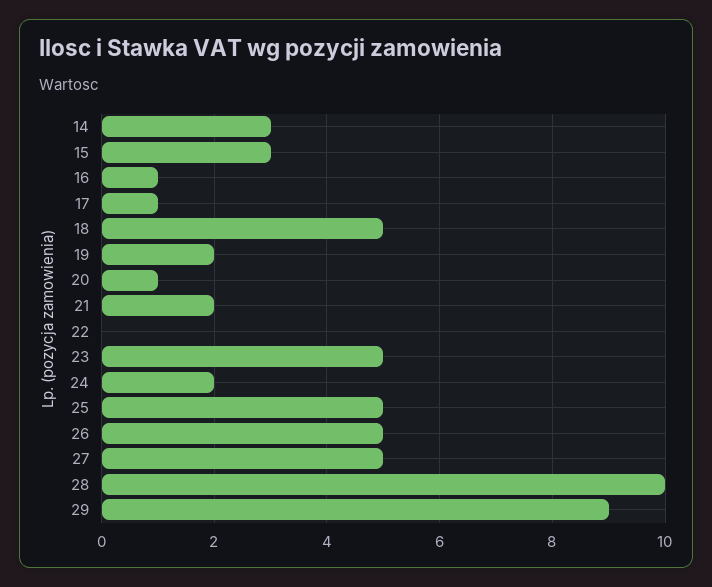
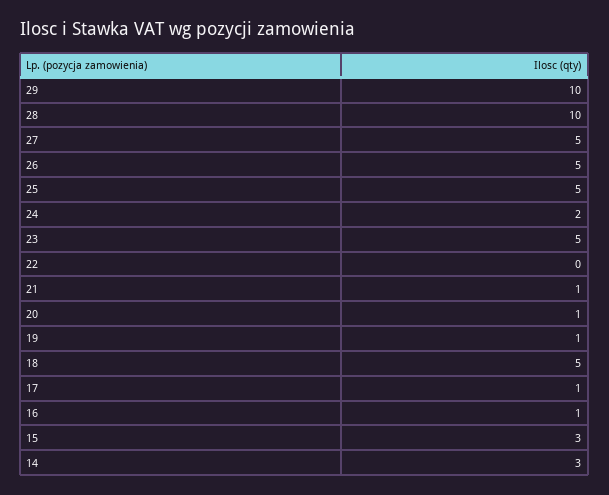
19: 2 -> 1
21: 2 -> 1
29: 9 -> 10

